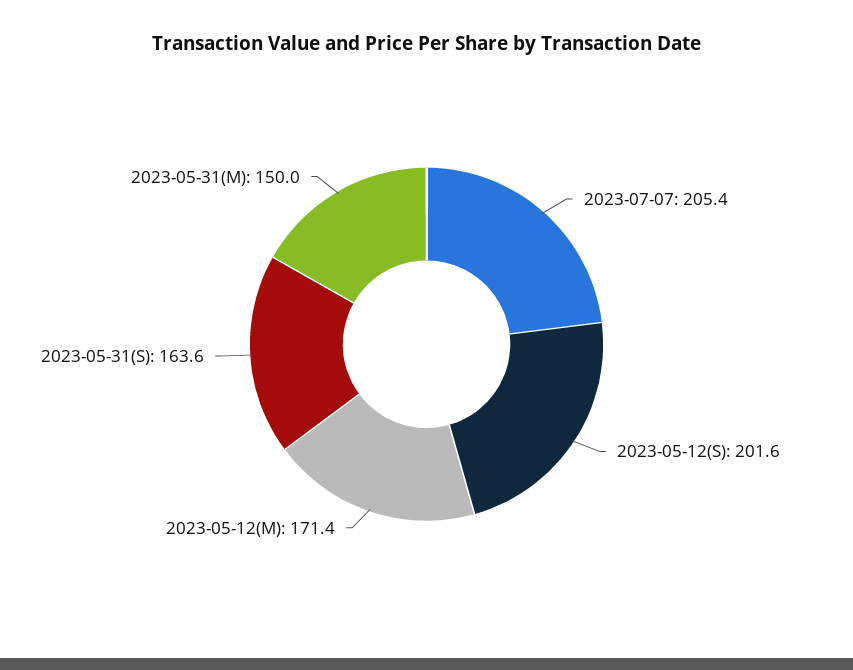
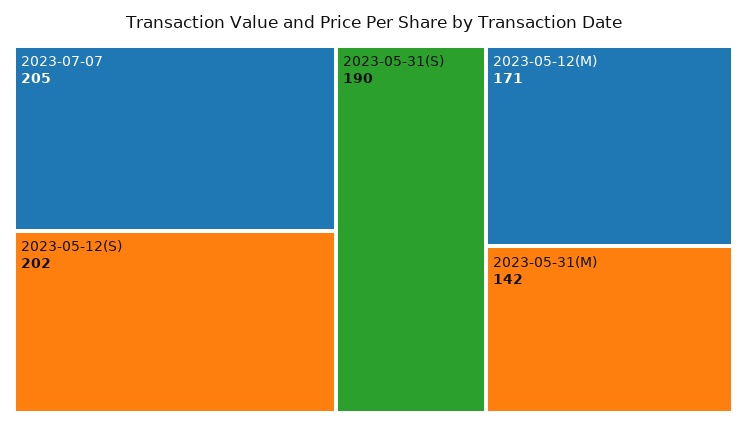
2023-05-31(S): 163.6 -> 190
2023-05-31(M): 150 -> 142

